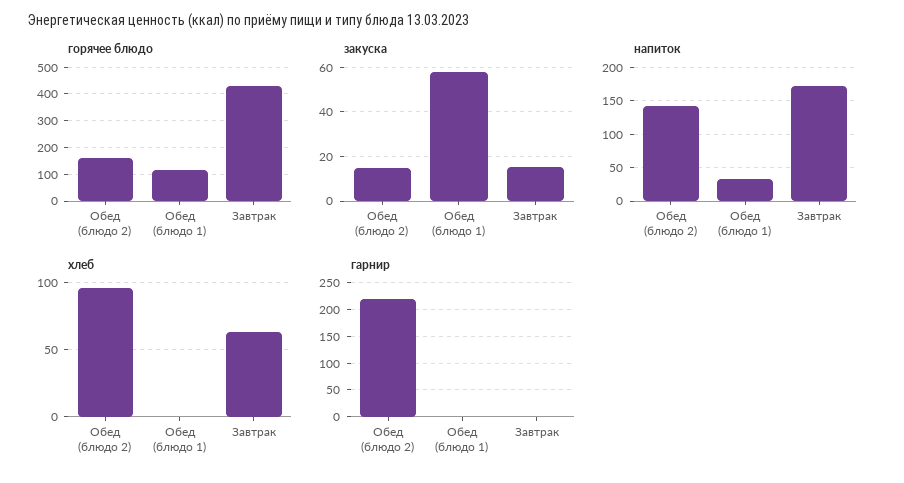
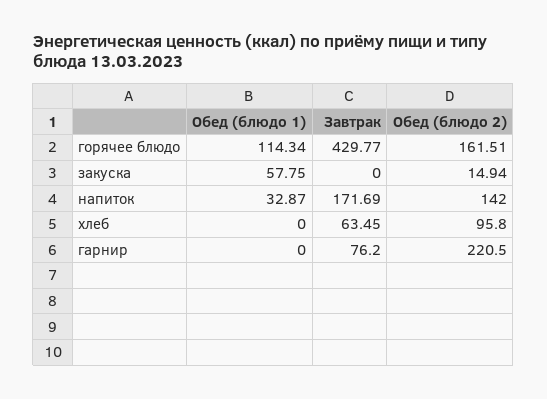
закуска, Завтрак: 15 -> 0
гарнир, Завтрак: 0 -> 76.2

